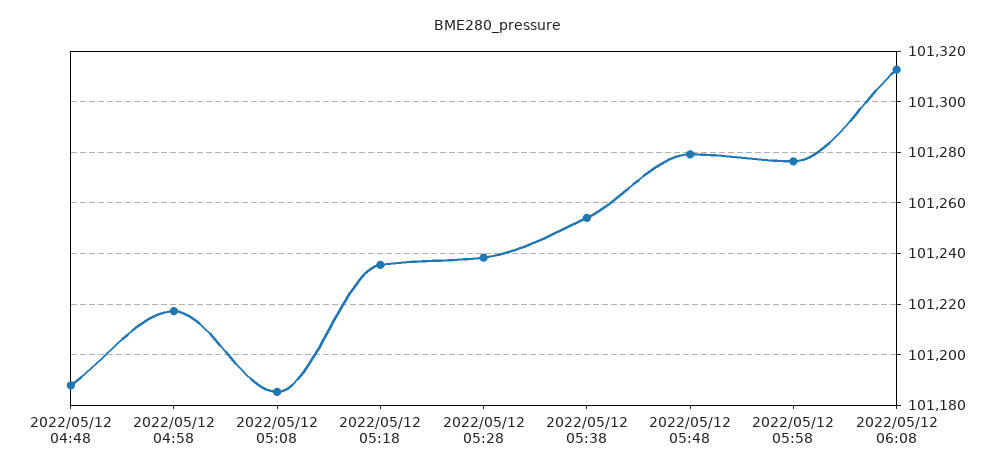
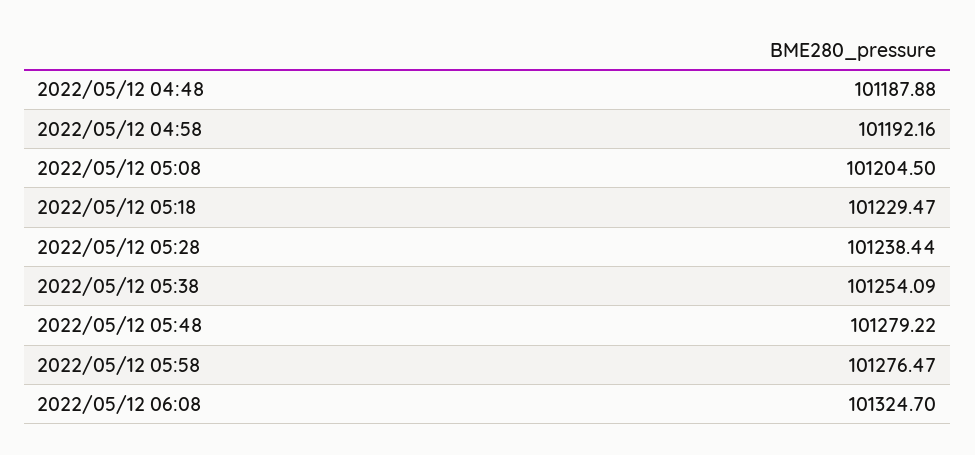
2022/05/12 04:58: 101217.5 -> 101192.16
2022/05/12 05:08: 101185 -> 101204.5
2022/05/12 05:18: 101235 -> 101229.47
2022/05/12 06:08: 101312.5 -> 101324.7

